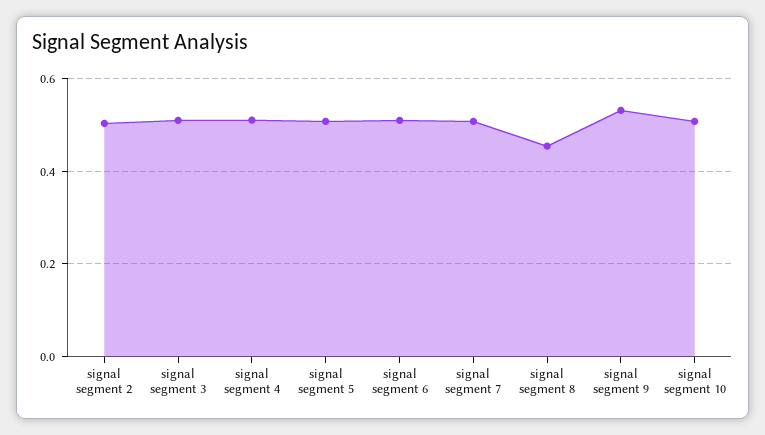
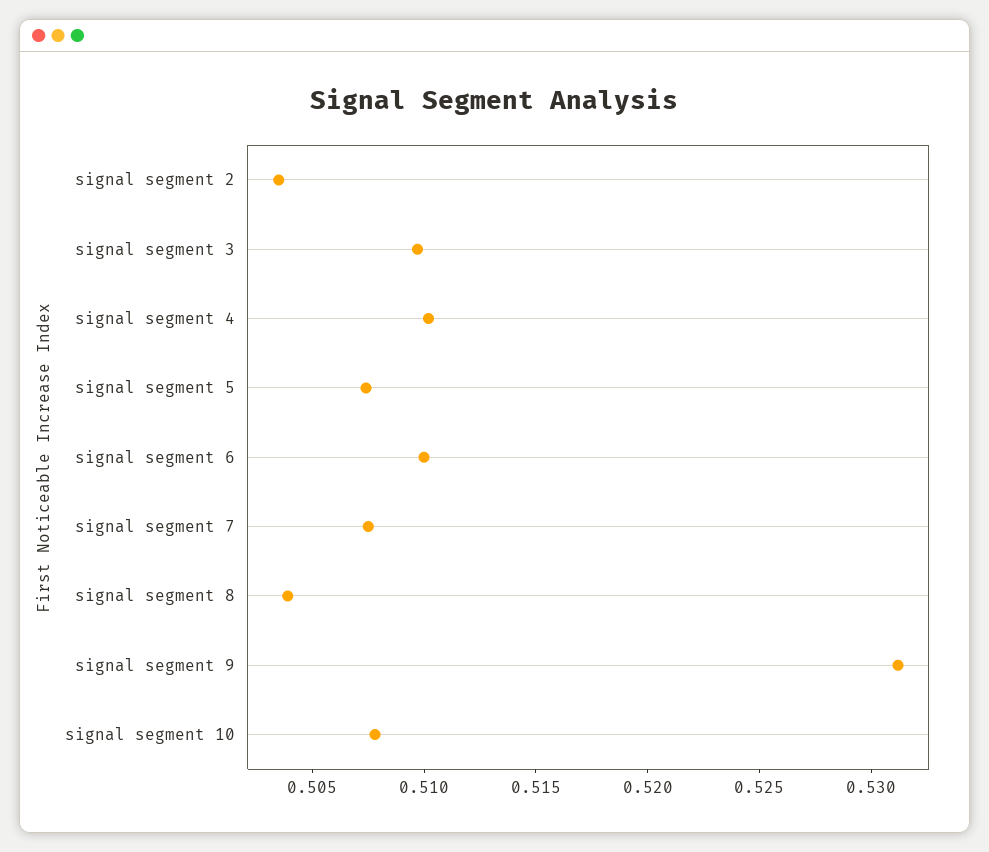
signal segment 8: 0.46 -> 0.504

